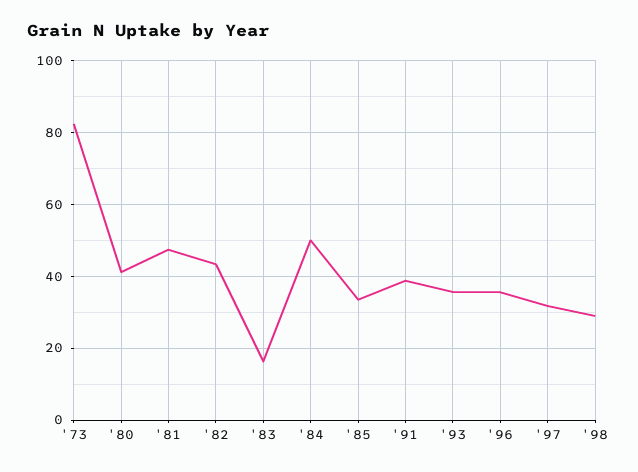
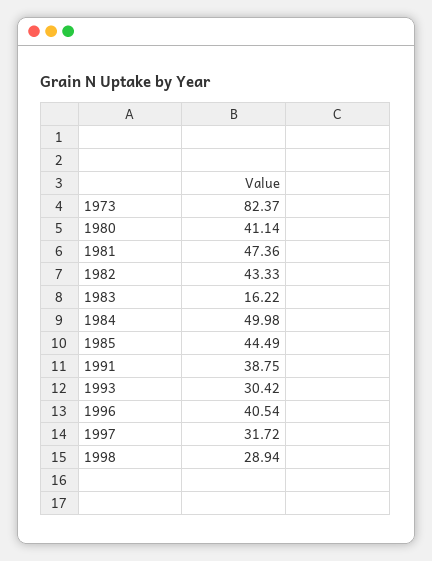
'85: 34 -> 44.49
'93: 36 -> 30.42
'96: 36 -> 40.54

